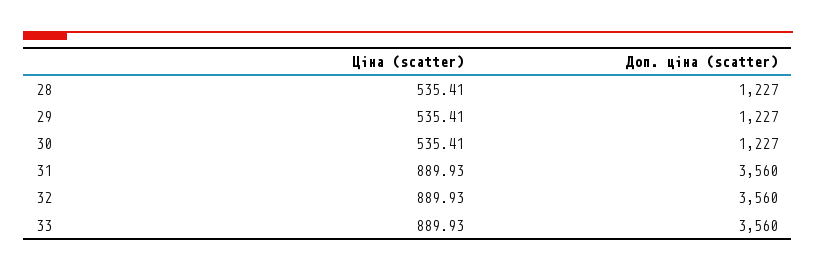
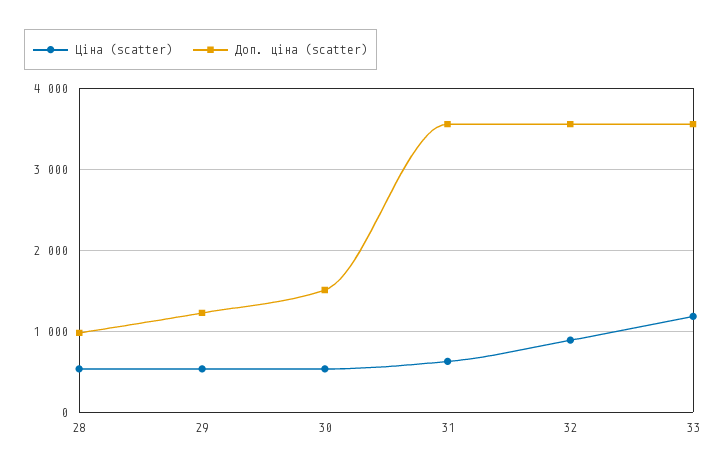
Доп. ціна (scatter), 28: 1227 -> 1000
Доп. ціна (scatter), 30: 1227 -> 1500
Ціна (scatter), 31: 889.93 -> 600
Ціна (scatter), 33: 889.93 -> 1200

